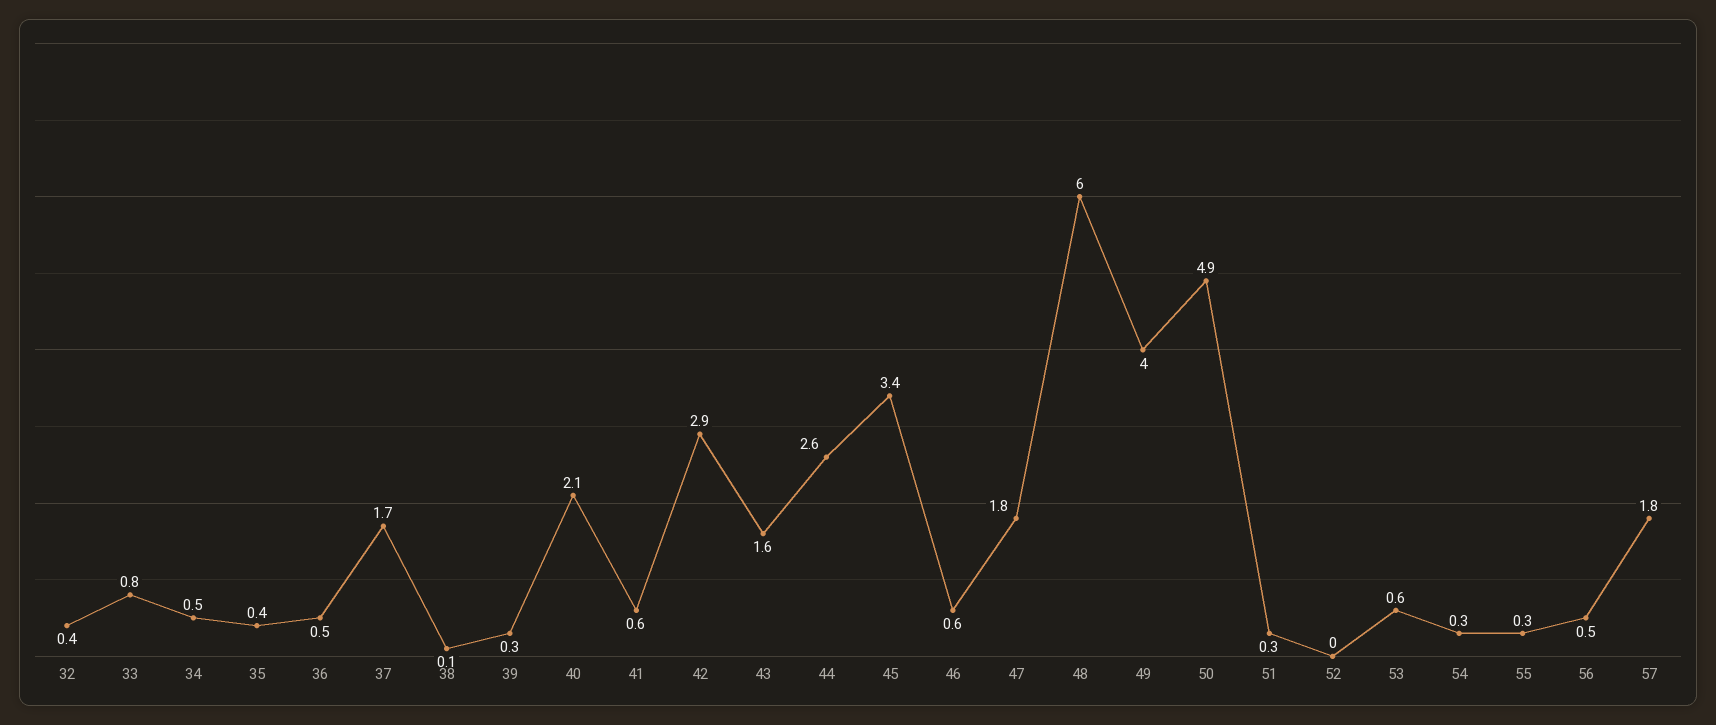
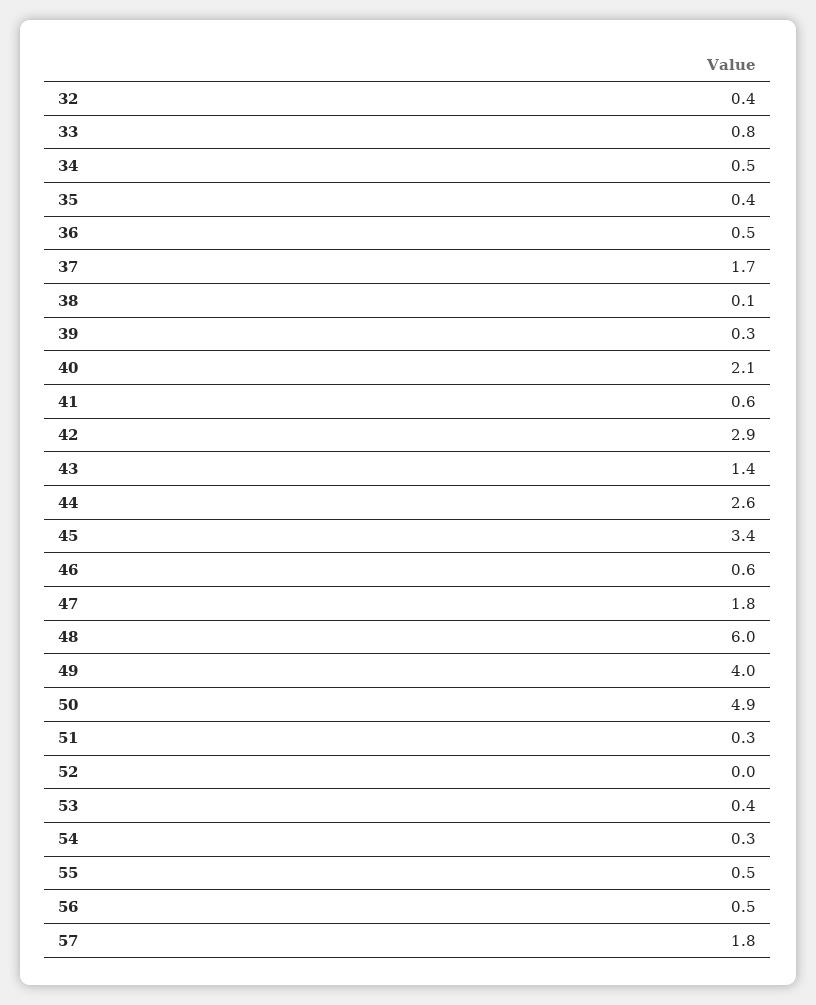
43: 1.6 -> 1.4
53: 0.6 -> 0.4
55: 0.3 -> 0.5

